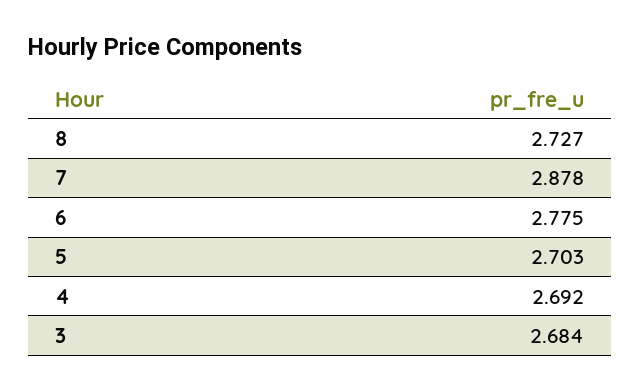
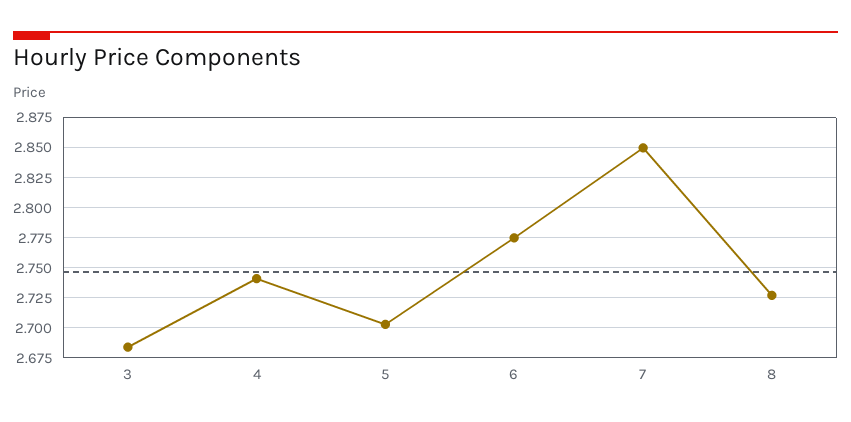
7: 2.878 -> 2.85
4: 2.692 -> 2.74

